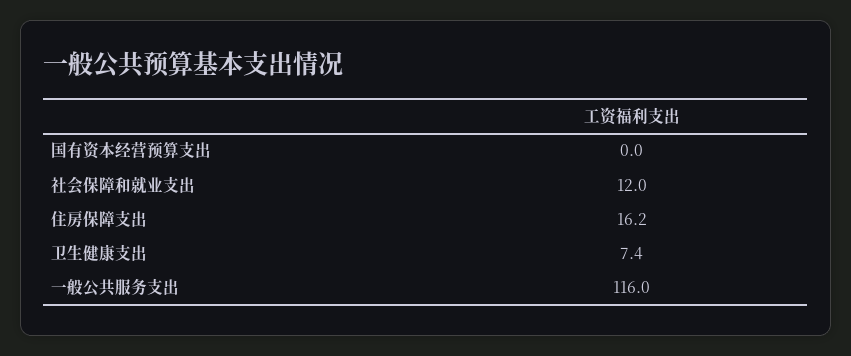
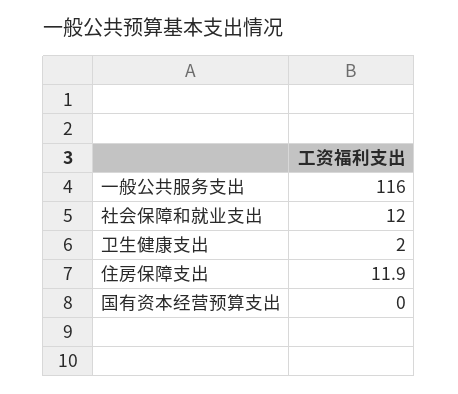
住房保障支出: 16.2 -> 11.9
卫生健康支出: 7.4 -> 2

